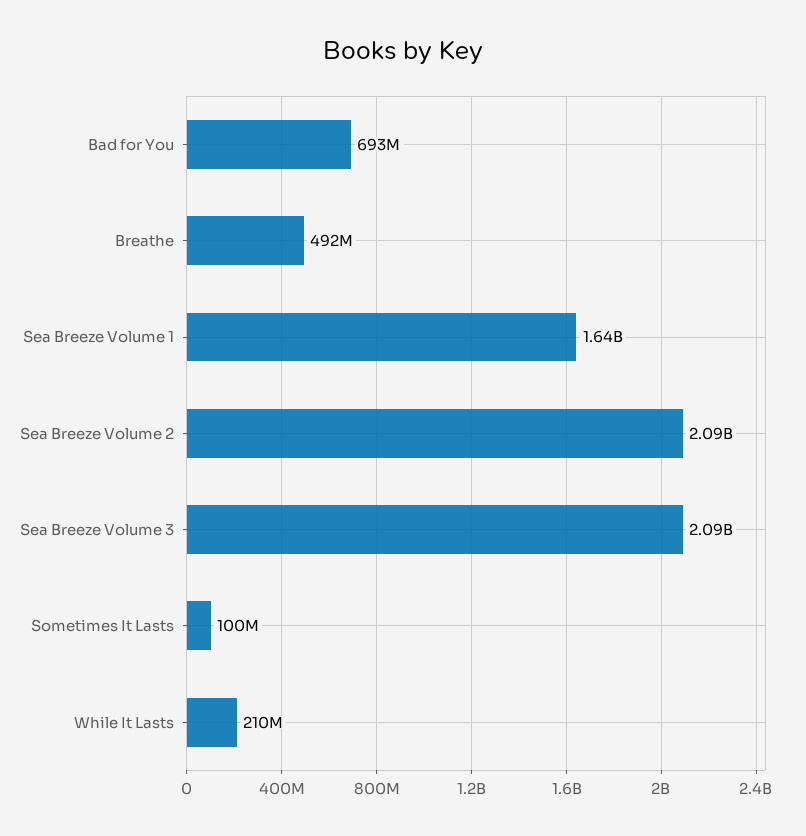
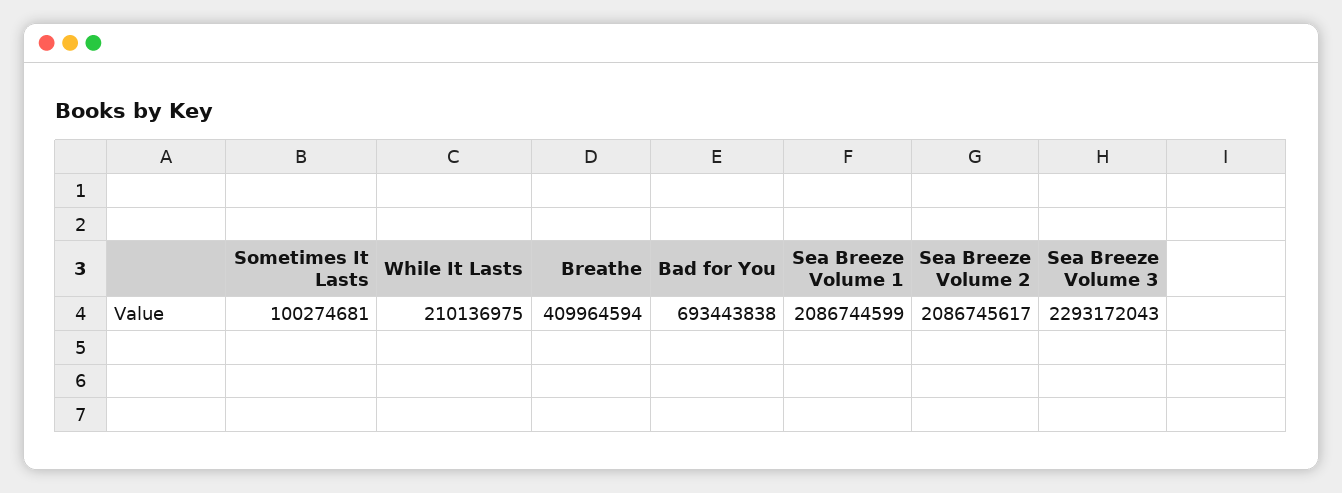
Breathe: 492000000 -> 409964594
Sea Breeze Volume 1: 1640000000 -> 2086744599
Sea Breeze Volume 3: 2090000000 -> 2293172043

